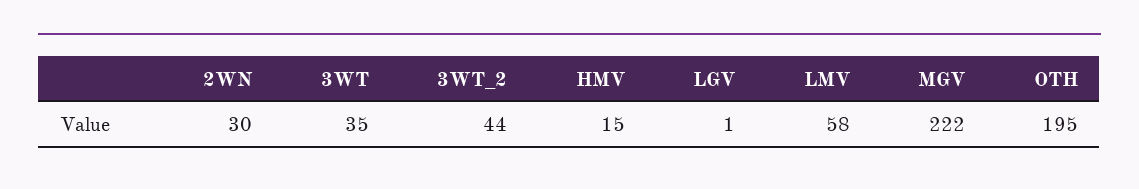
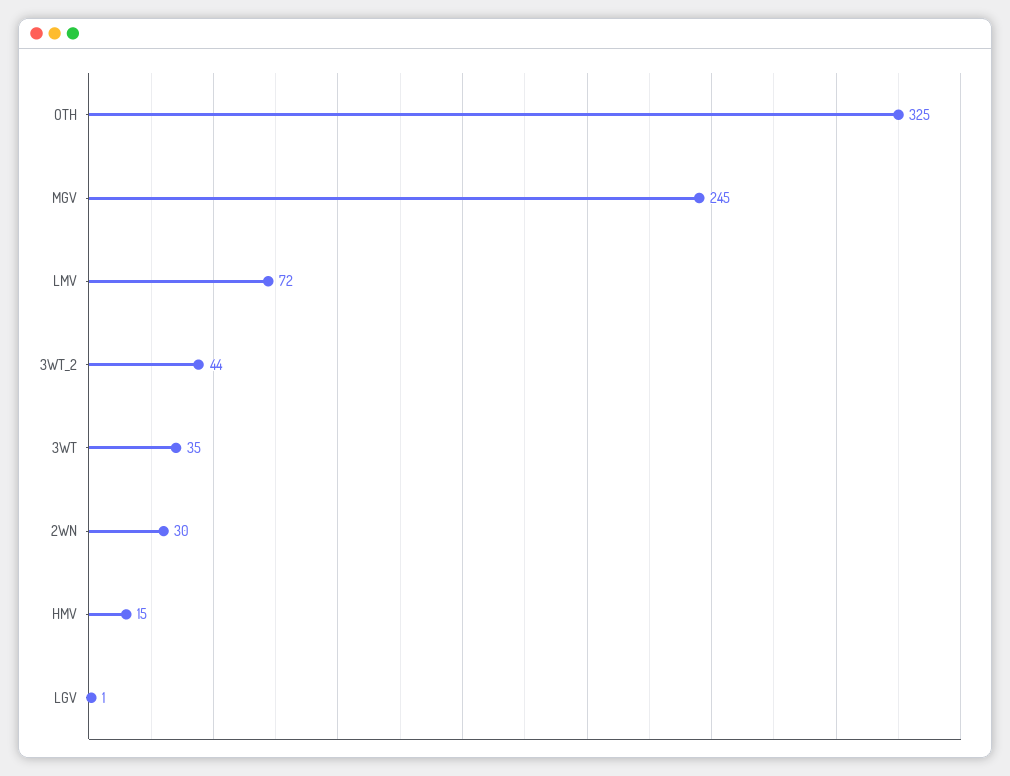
LMV: 58 -> 72
MGV: 222 -> 245
OTH: 195 -> 325

